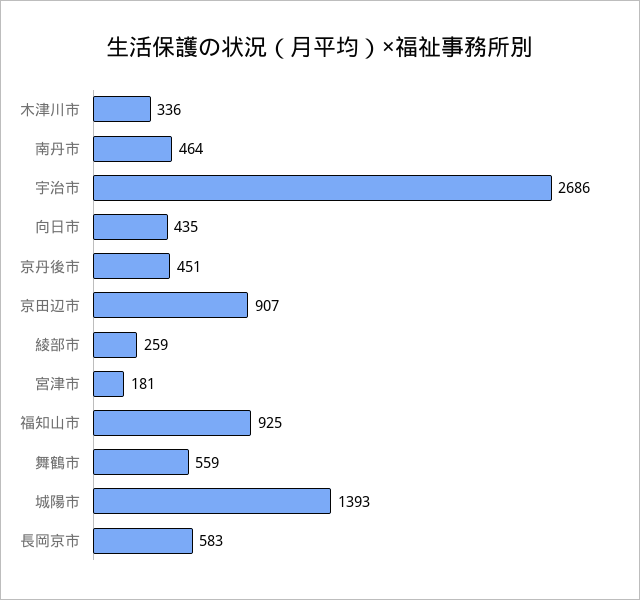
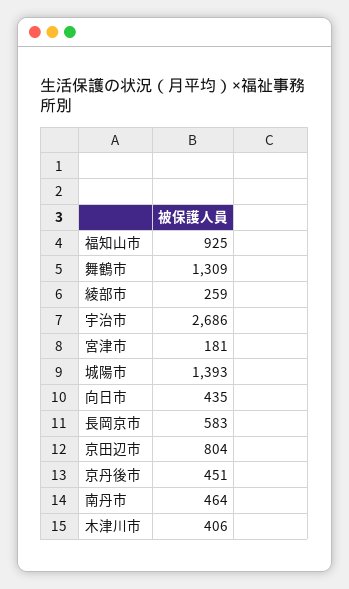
木津川市: 336 -> 406
京田辺市: 907 -> 804
舞鶴市: 559 -> 1309

